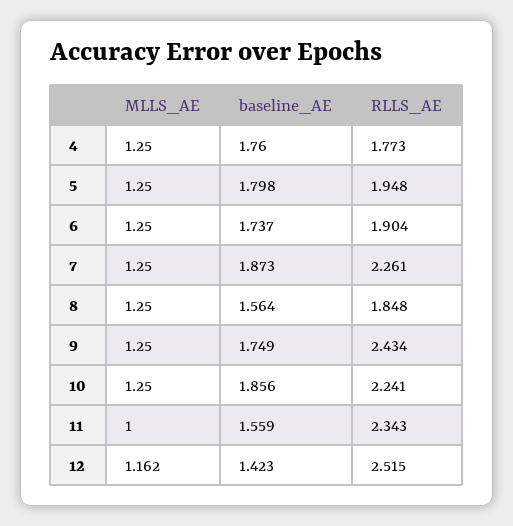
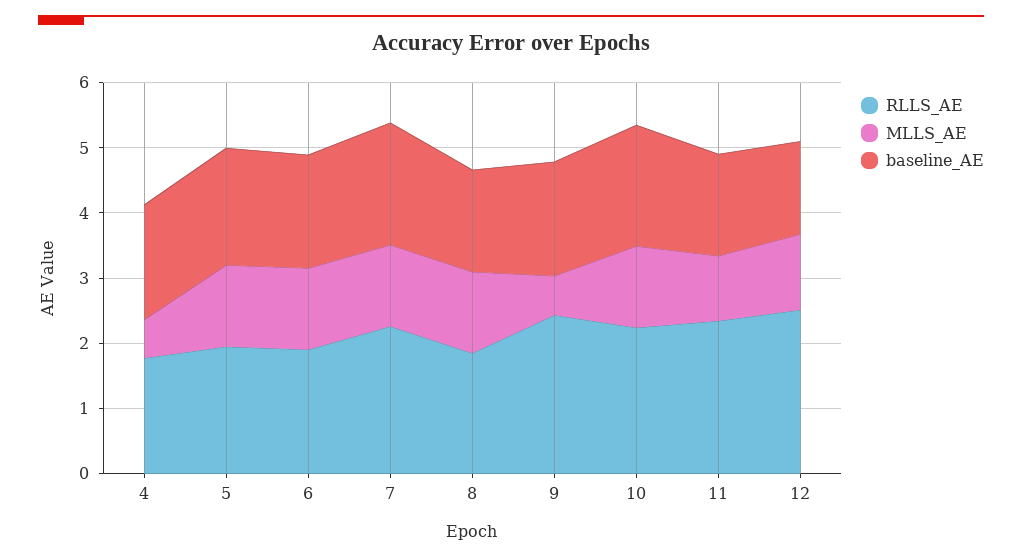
MLLS_AE, 4: 1.25 -> 0.6
MLLS_AE, 9: 1.25 -> 0.6

